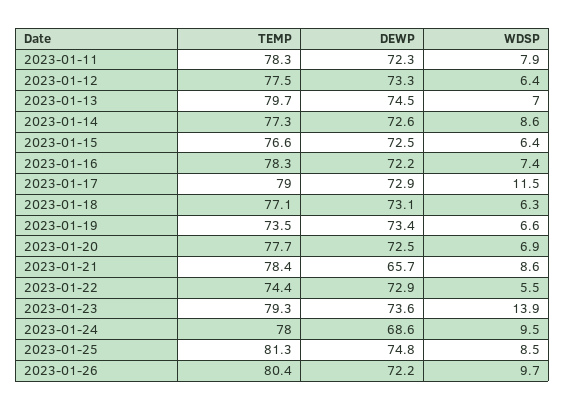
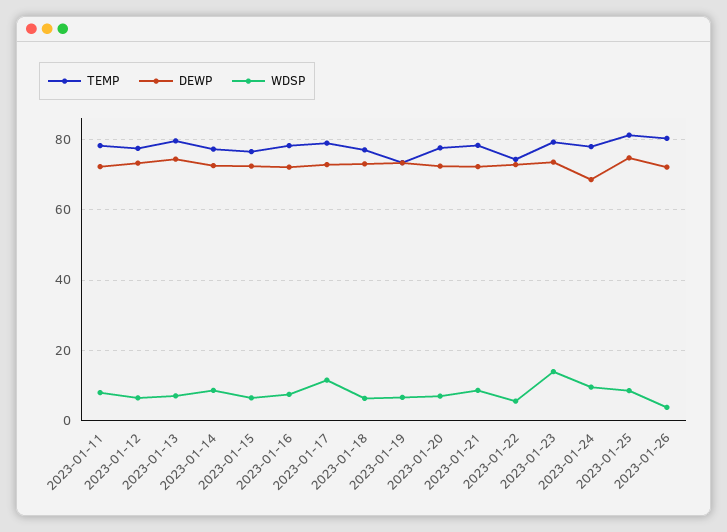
DEWP, 2023-01-21: 65.7 -> 72
WDSP, 2023-01-26: 9.7 -> 4

